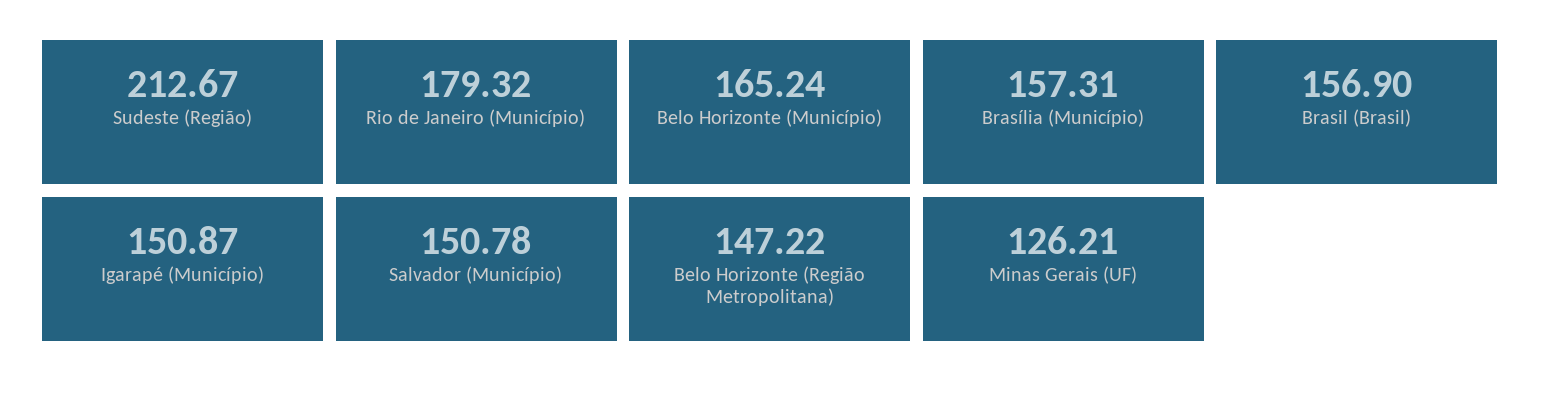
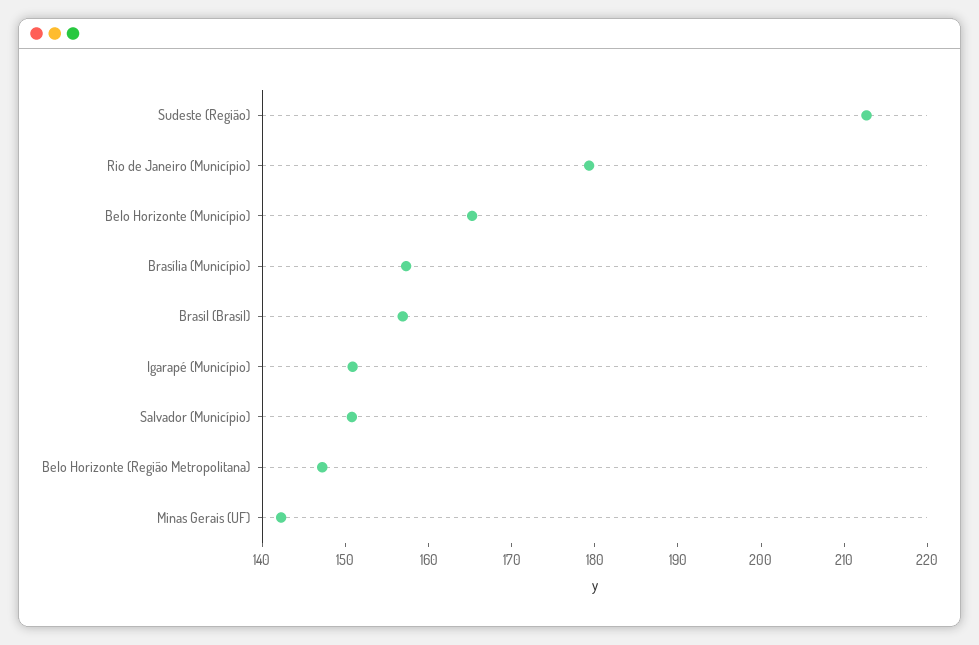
Minas Gerais (UF): 126.21 -> 142

